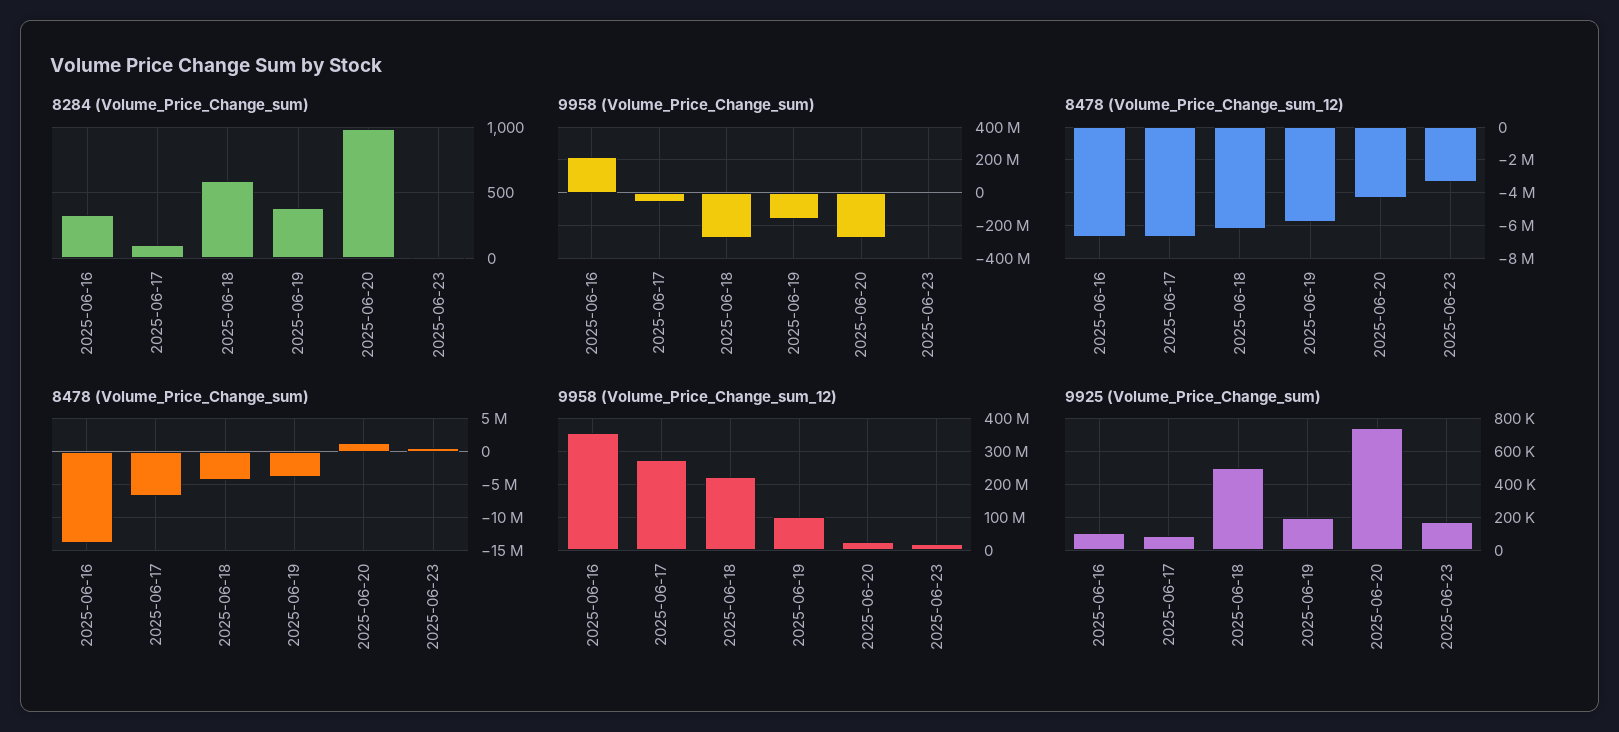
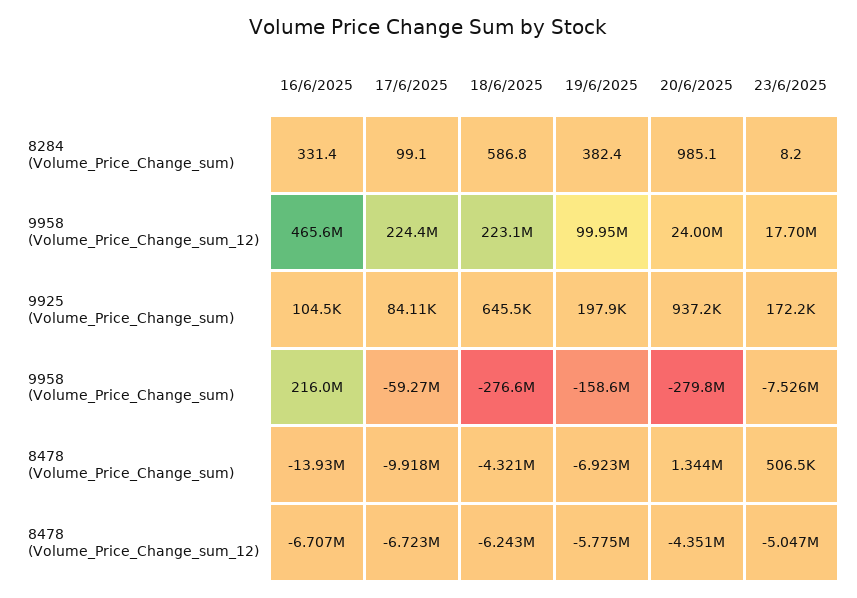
8478 (Volume_Price_Change_sum_12), 2025-06-23: -3500000 -> -5047000
8478 (Volume_Price_Change_sum), 2025-06-17: -7000000 -> -9918000
8478 (Volume_Price_Change_sum), 2025-06-19: -4000000 -> -6923000
9958 (Volume_Price_Change_sum_12), 2025-06-16: 360000000 -> 465600000
9958 (Volume_Price_Change_sum_12), 2025-06-17: 280000000 -> 224400000
9925 (Volume_Price_Change_sum), 2025-06-18: 500000 -> 645500
9925 (Volume_Price_Change_sum), 2025-06-20: 750000 -> 937200

